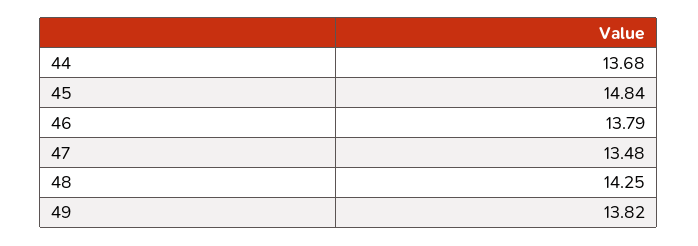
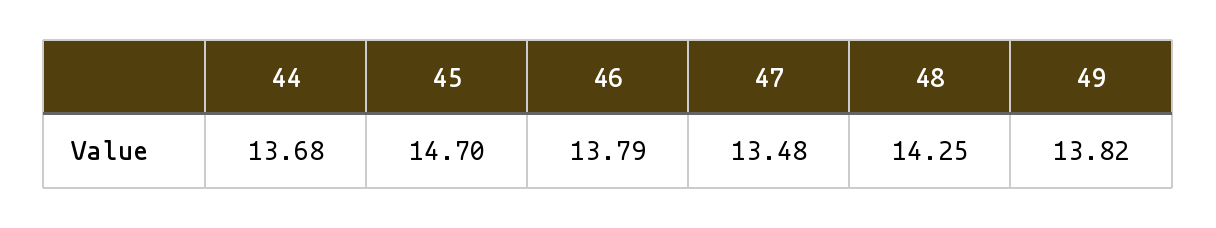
45: 14.84 -> 14.7

